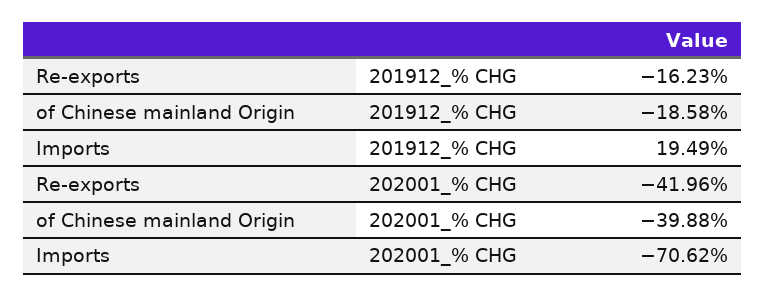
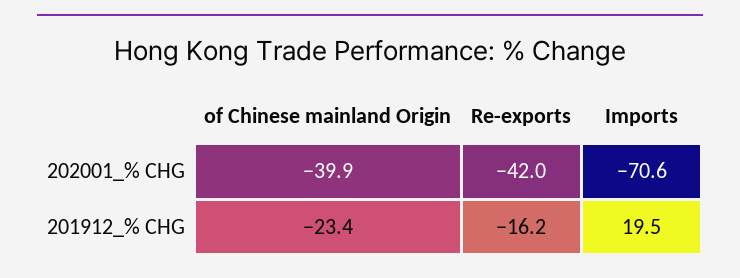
of Chinese mainland Origin, 201912_% CHG: -18.58 -> -23.4

